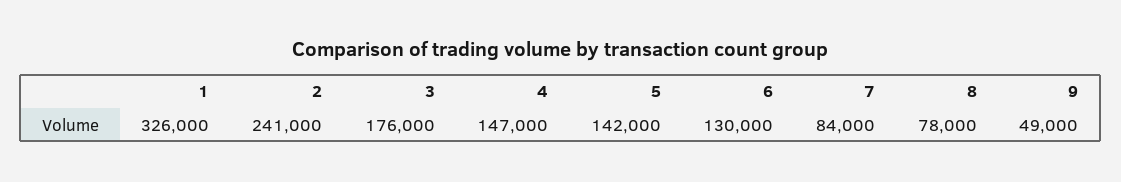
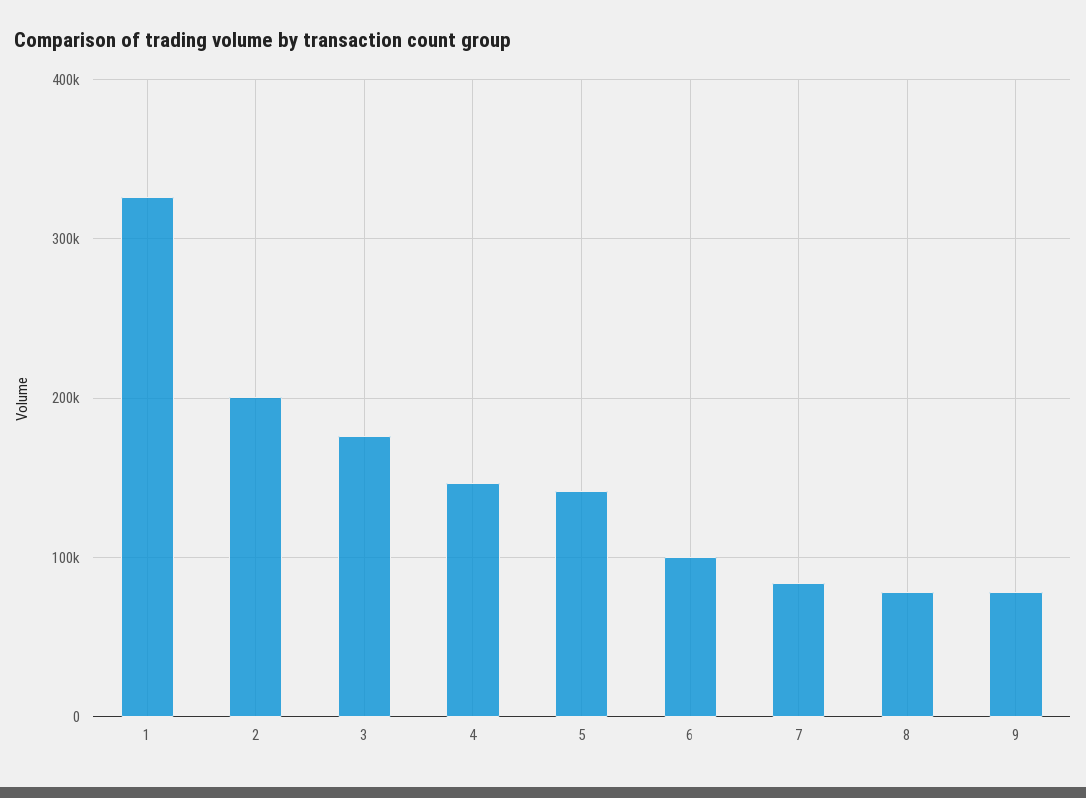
2: 241000 -> 200000
6: 130000 -> 100000
9: 49000 -> 80000

